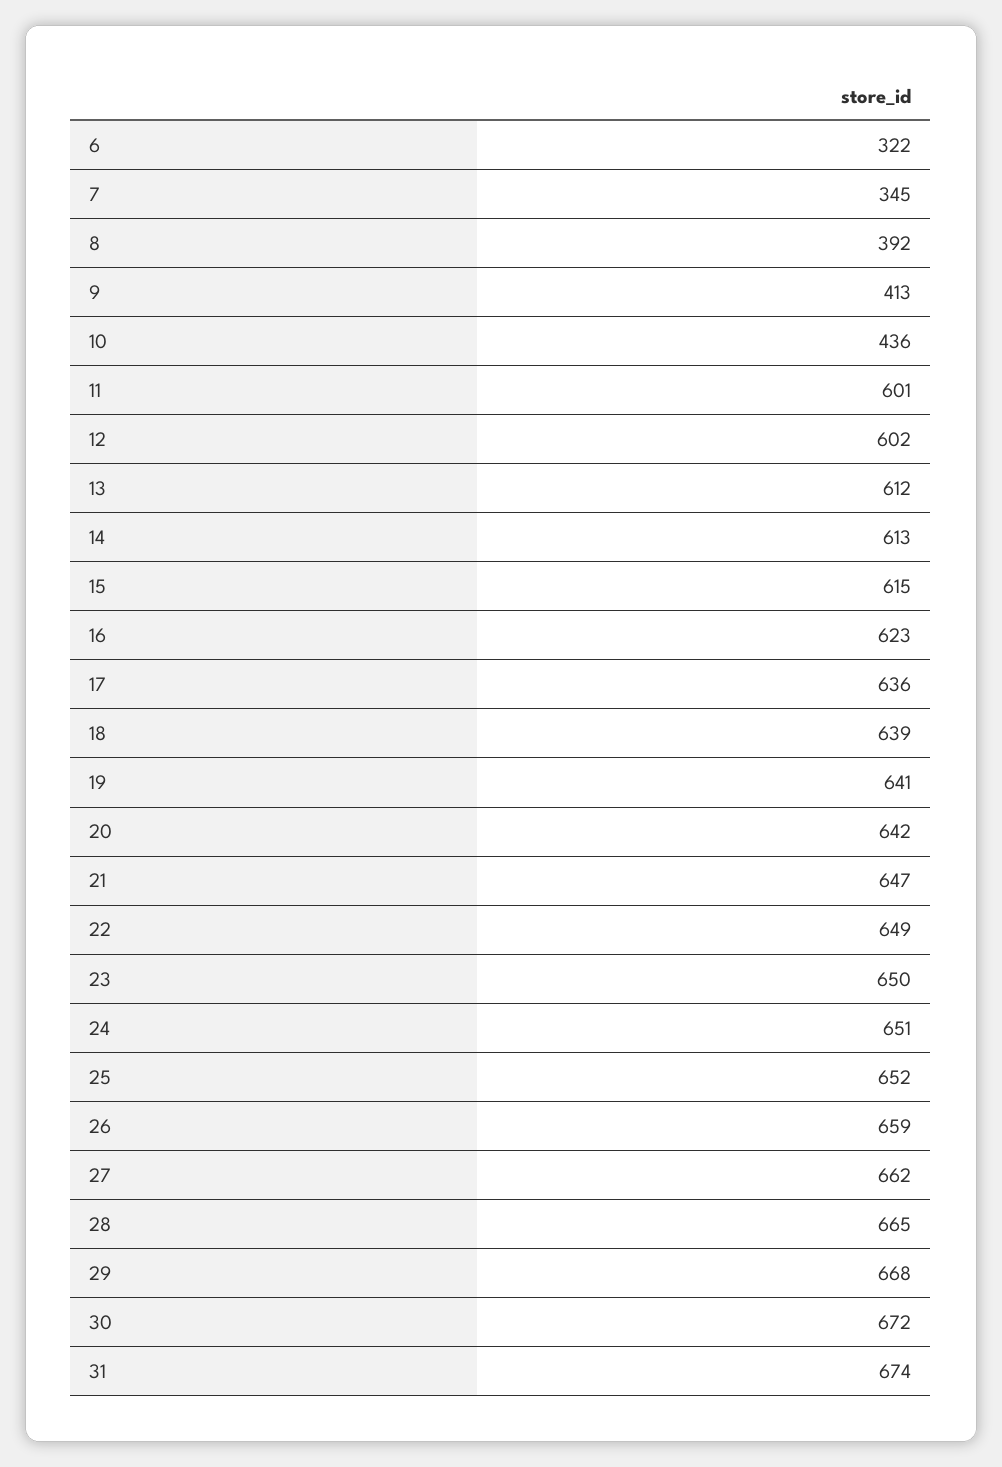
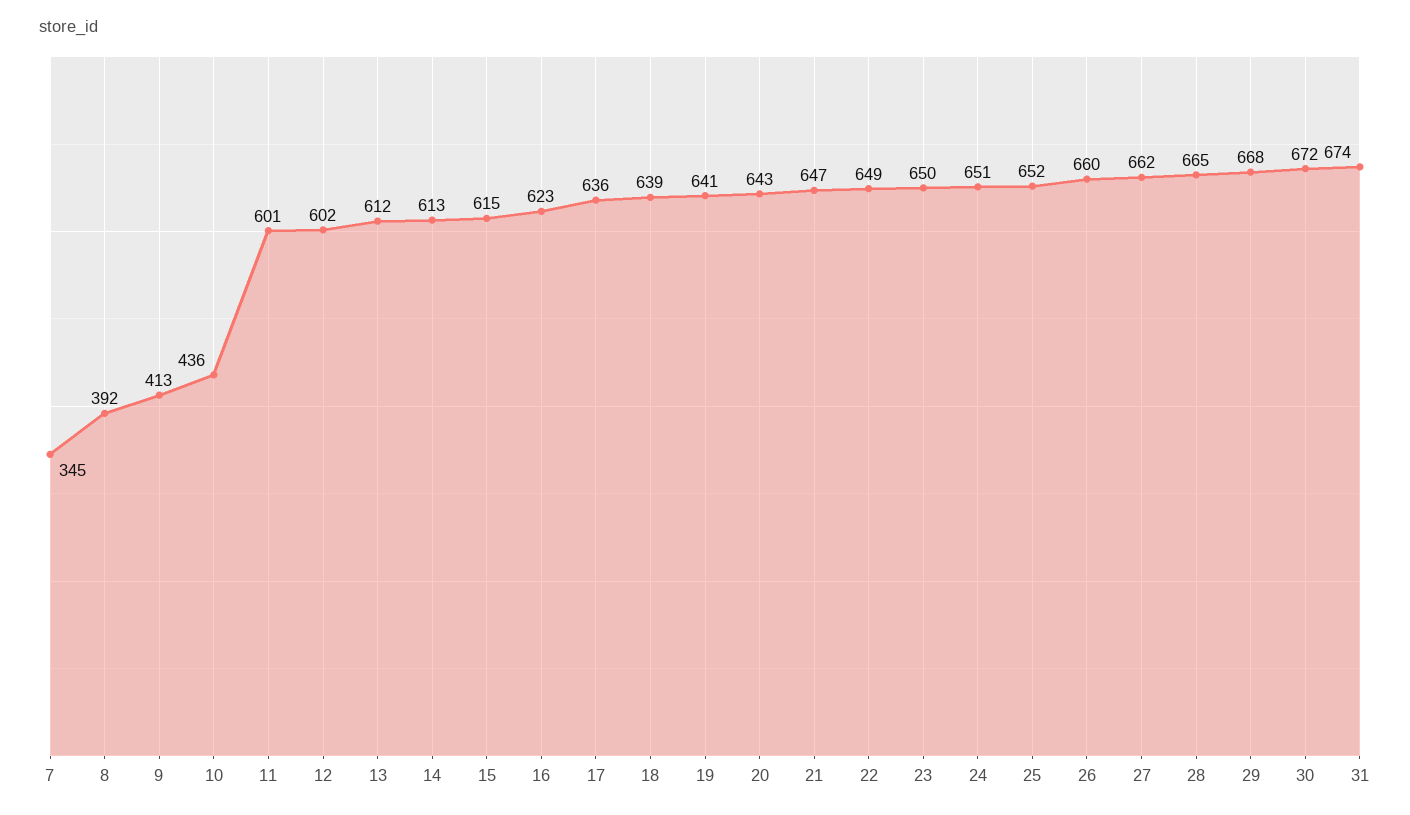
6: 322 -> none
20: 642 -> 643
26: 659 -> 660

